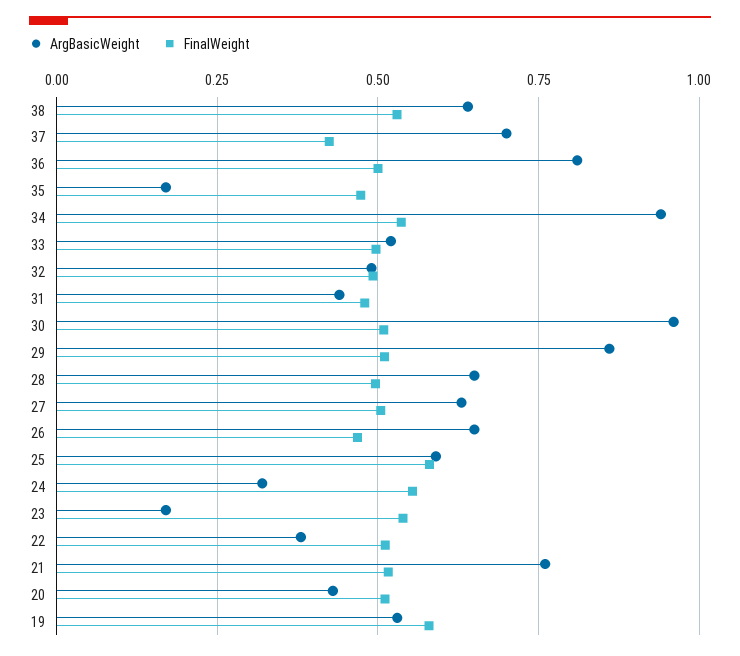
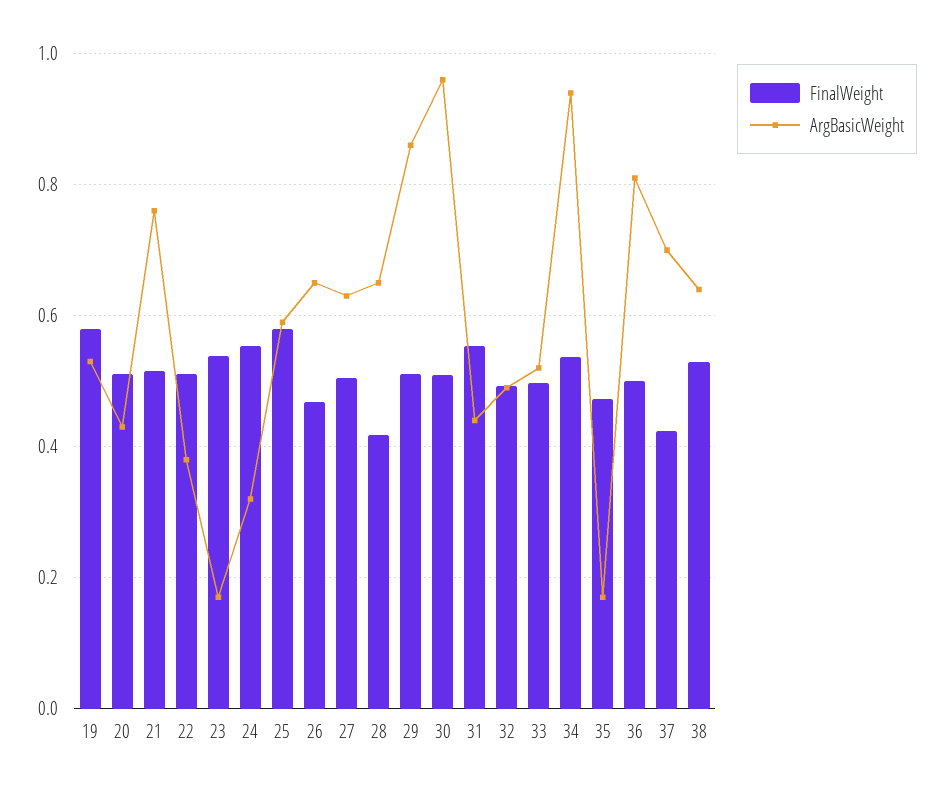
FinalWeight, 31: 0.475 -> 0.56
FinalWeight, 28: 0.5 -> 0.42

